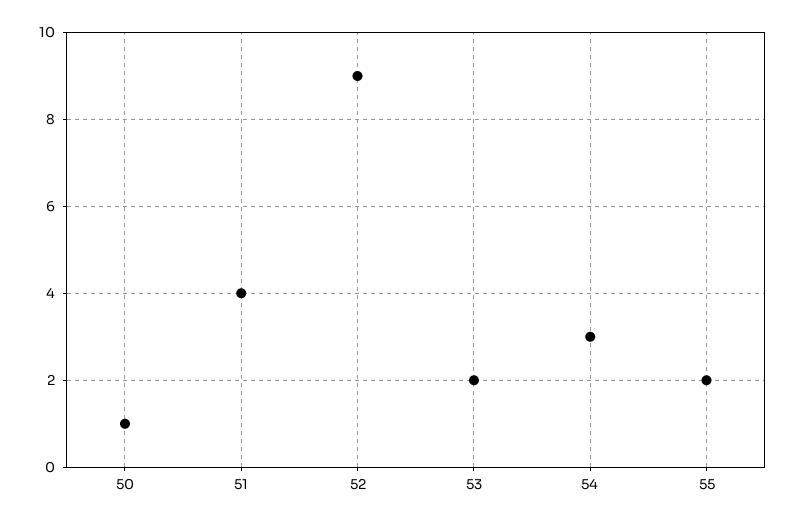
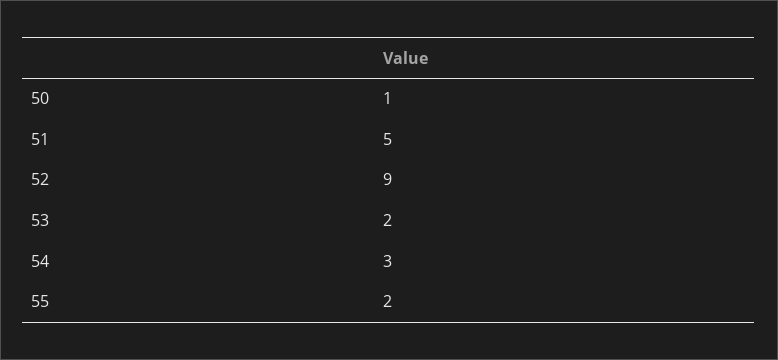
51: 4 -> 5

